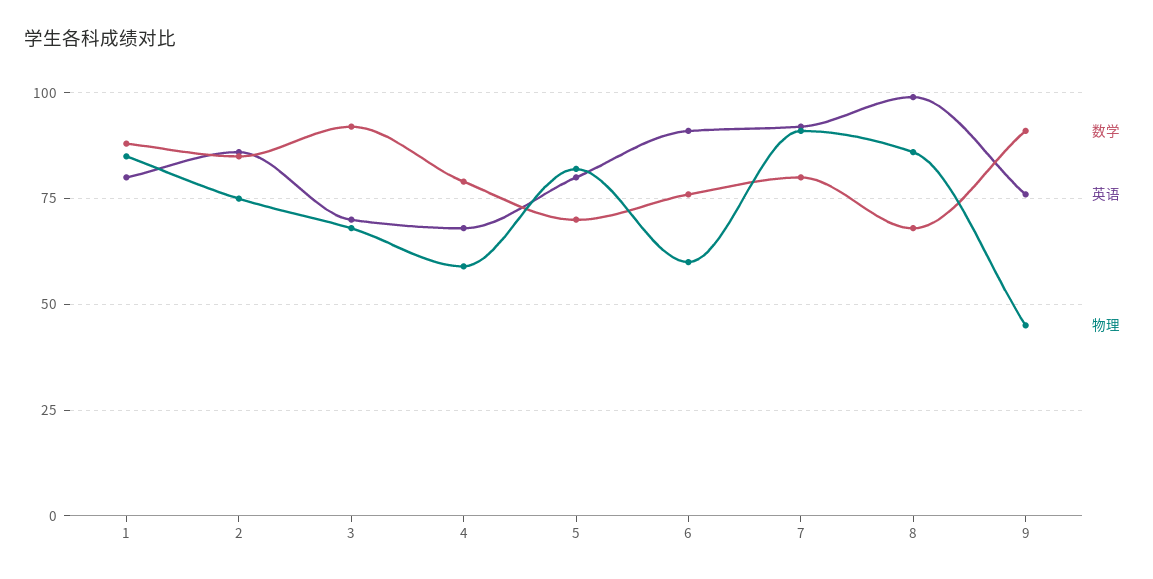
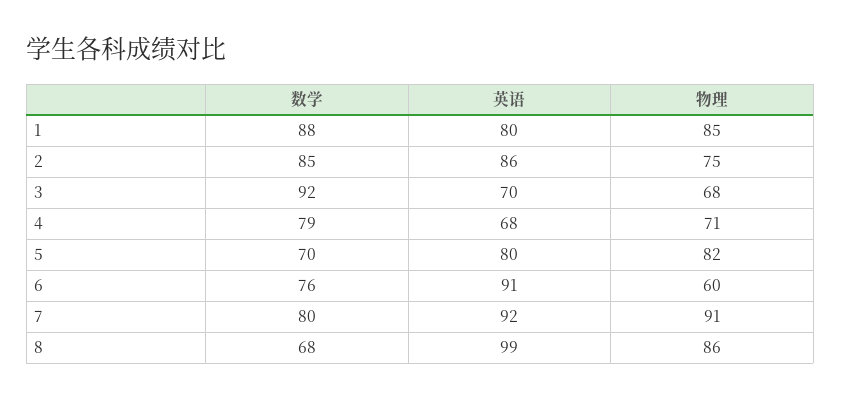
物理, 4: 60 -> 71
数学, 9: 90 -> none
英语, 9: 75 -> none
物理, 9: 45 -> none

